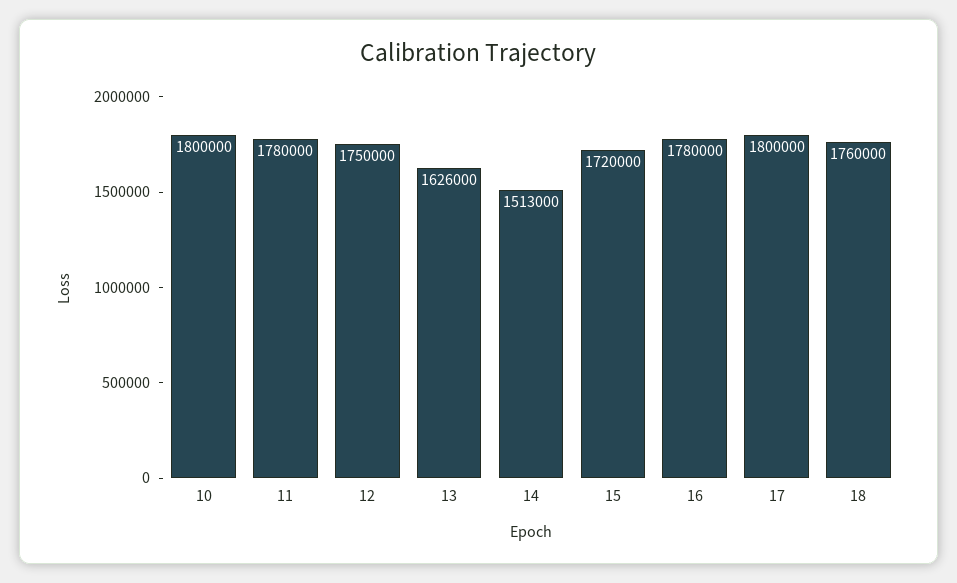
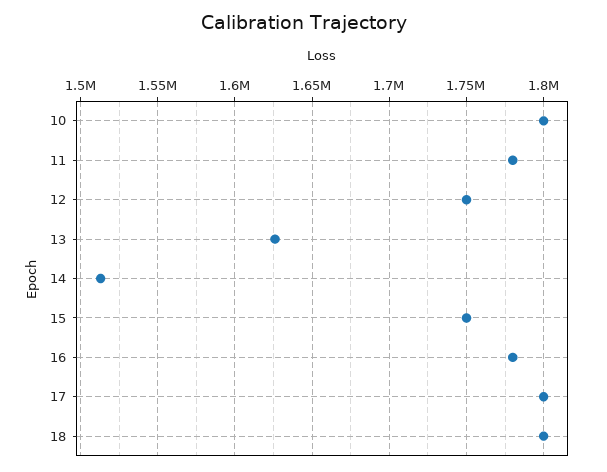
15: 1720000 -> 1750000
18: 1760000 -> 1800000

